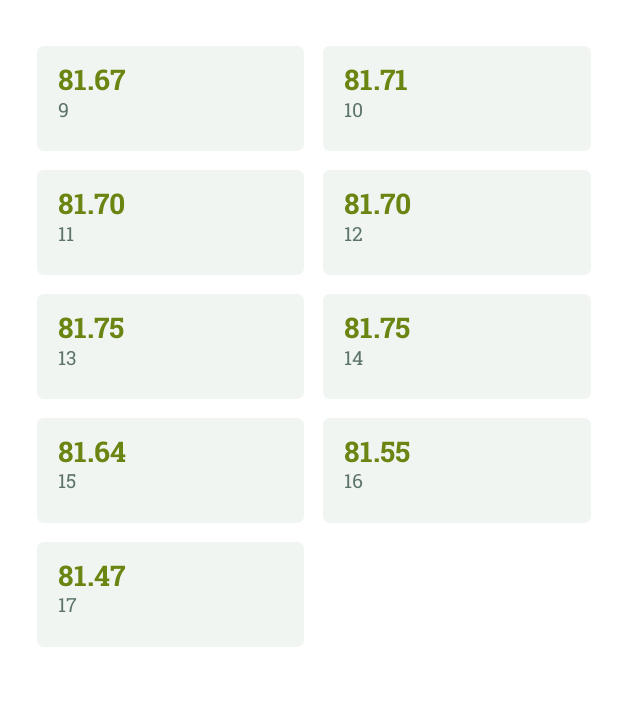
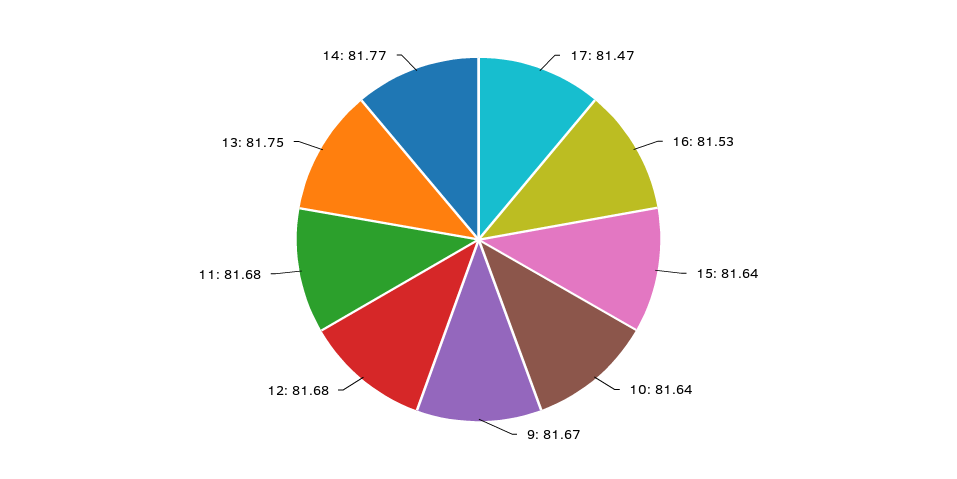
10: 81.71 -> 81.64
11: 81.7 -> 81.68
12: 81.7 -> 81.68
14: 81.75 -> 81.77
16: 81.55 -> 81.53

